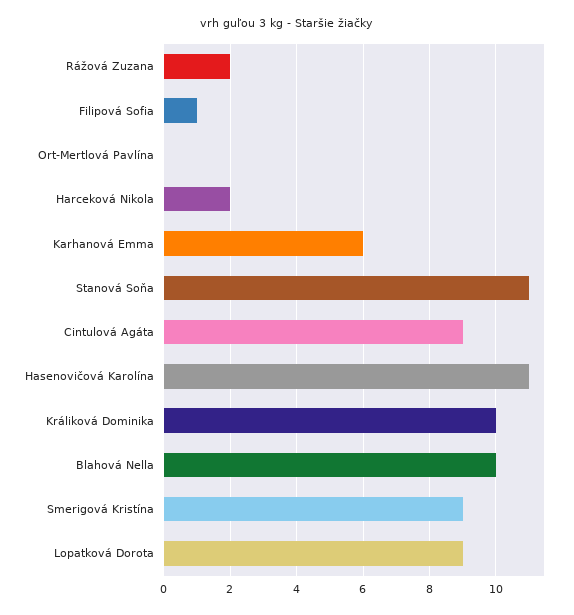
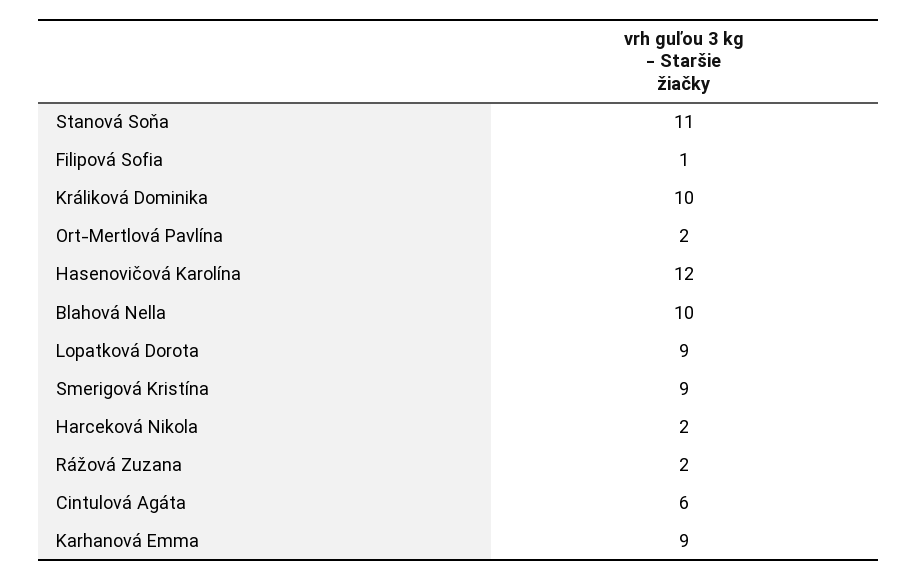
Ort-Mertlová Pavlína: 0 -> 2
Karhanová Emma: 6 -> 9
Cintulová Agáta: 9 -> 6
Hasenovičová Karolína: 11 -> 12

